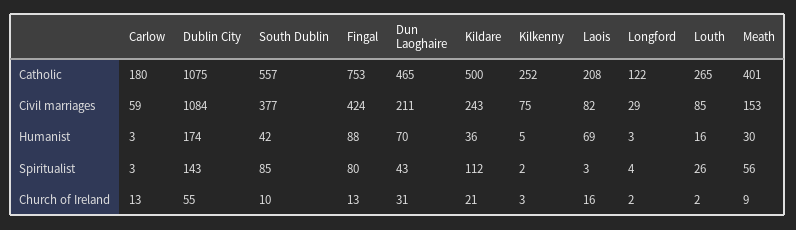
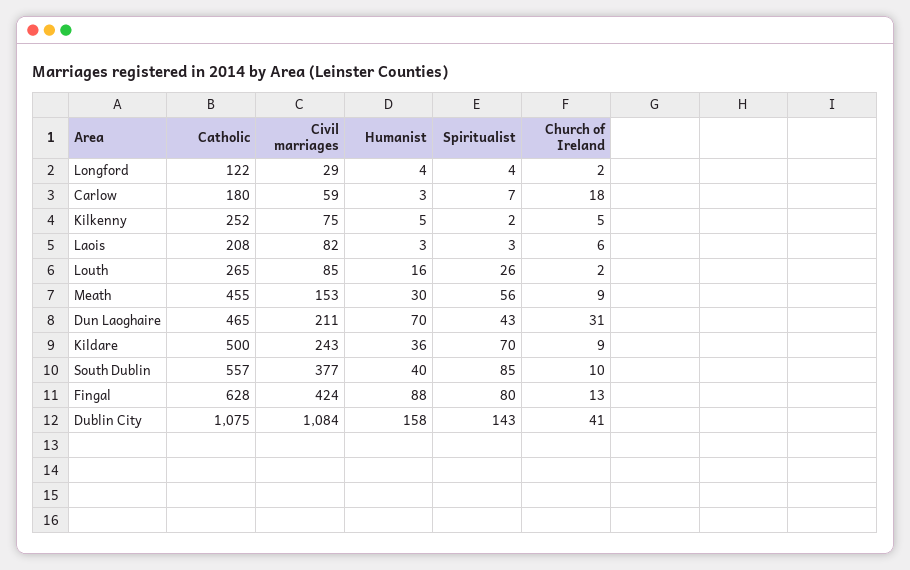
Fingal, Catholic: 753 -> 628
Meath, Catholic: 401 -> 455
Dublin City, Humanist: 174 -> 158
South Dublin, Humanist: 42 -> 40
Laois, Humanist: 69 -> 3
Longford, Humanist: 3 -> 4
Carlow, Spiritualist: 3 -> 7
Kildare, Spiritualist: 112 -> 70
Carlow, Church of Ireland: 13 -> 18
Dublin City, Church of Ireland: 55 -> 41
Kildare, Church of Ireland: 21 -> 9
Kilkenny, Church of Ireland: 3 -> 5
Laois, Church of Ireland: 16 -> 6

